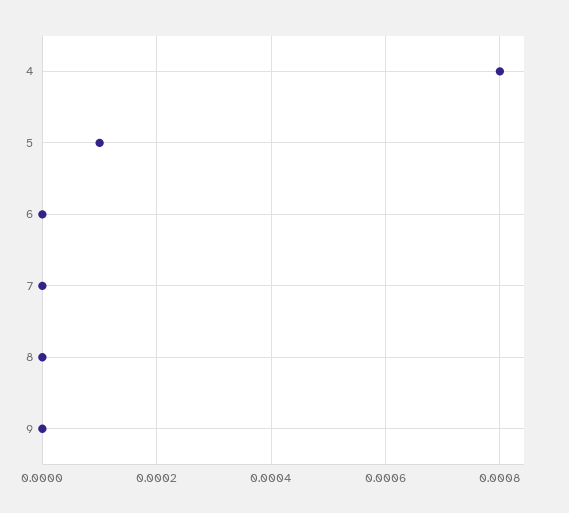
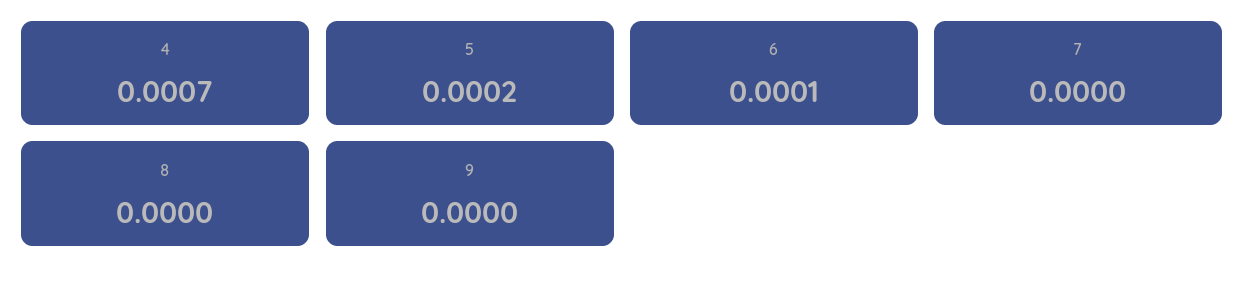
4: 0.0008 -> 0.0007
5: 0.0001 -> 0.0002
6: 0 -> 0.0001

